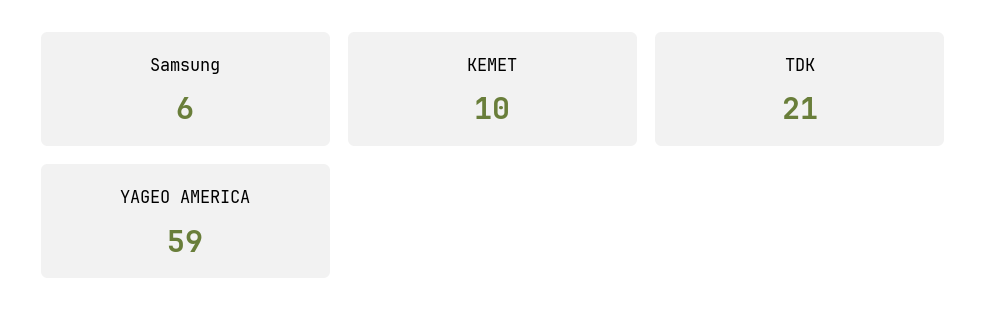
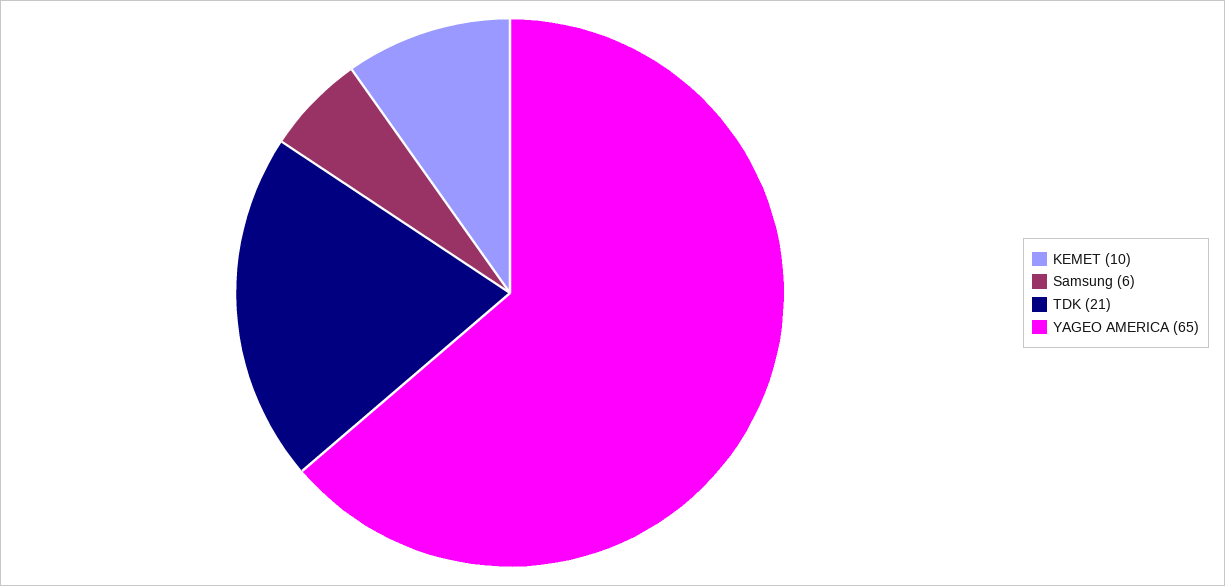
YAGEO AMERICA: 59 -> 65

